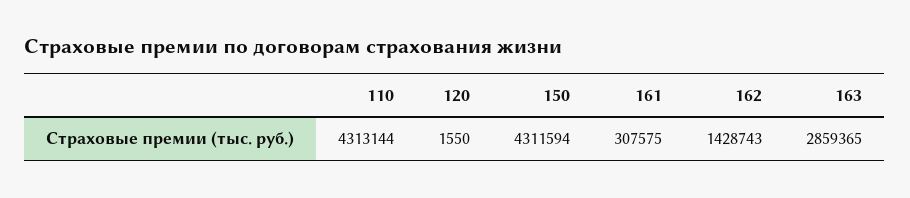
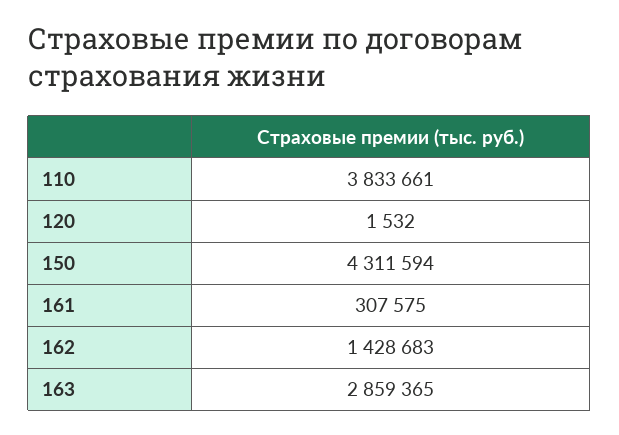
110: 4313144 -> 3833661
120: 1550 -> 1532
162: 1428743 -> 1428683

